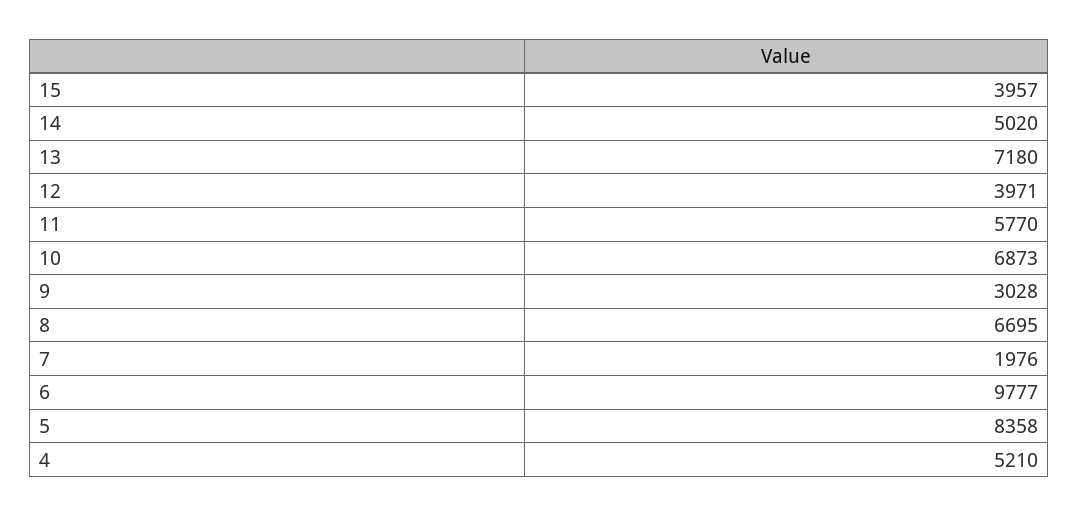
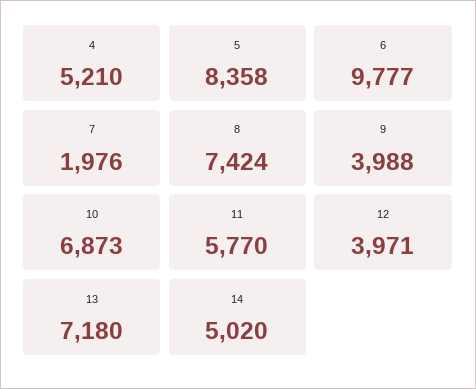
15: 3957 -> none
9: 3028 -> 3988
8: 6695 -> 7424

